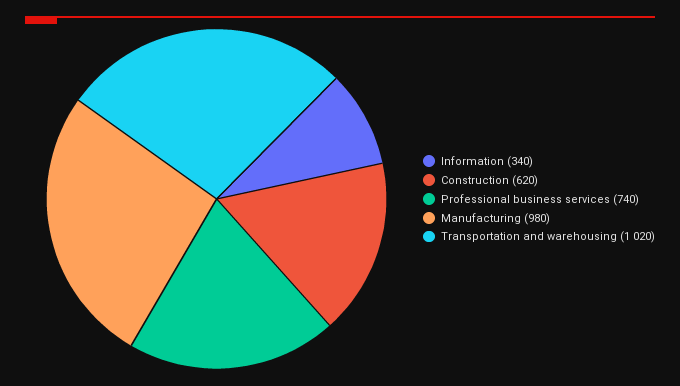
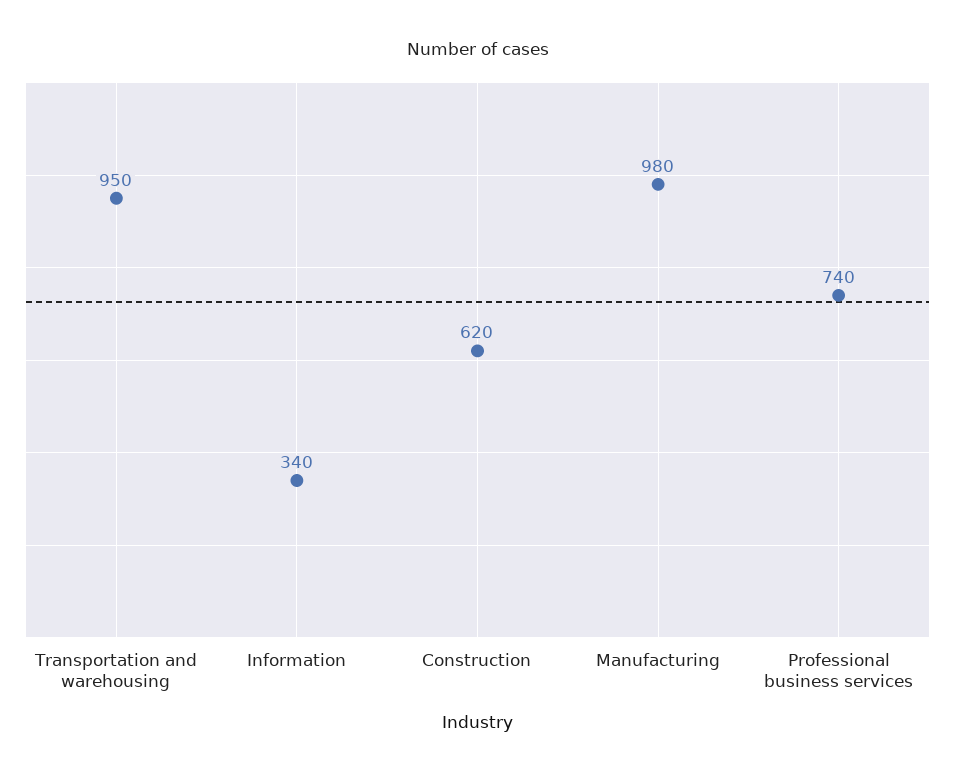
Transportation and warehousing: 1020 -> 950

